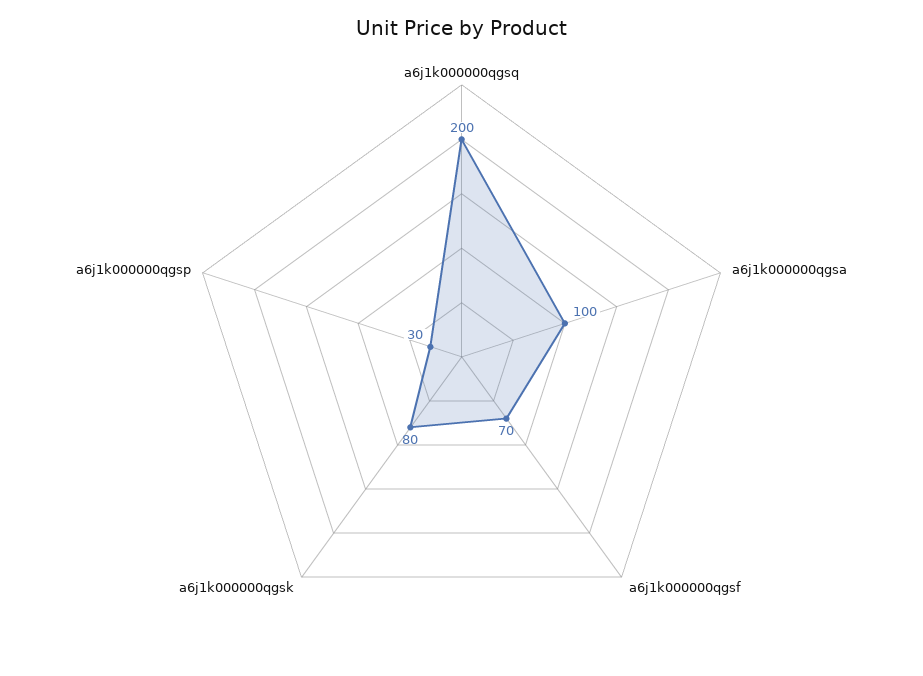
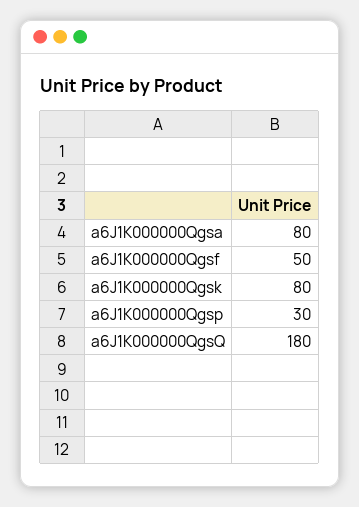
a6j1k000000qgsq: 200 -> 180
a6j1k000000qgsa: 100 -> 80
a6j1k000000qgsf: 70 -> 50

